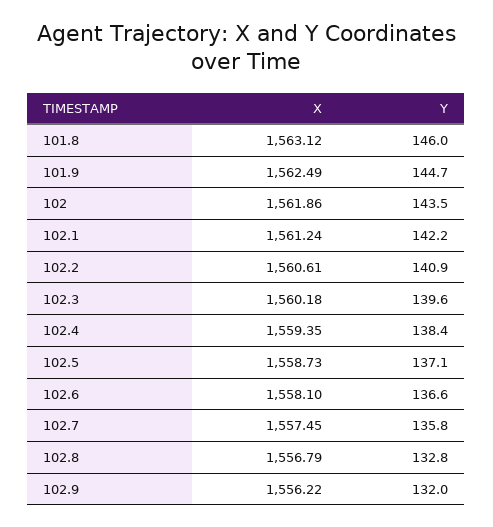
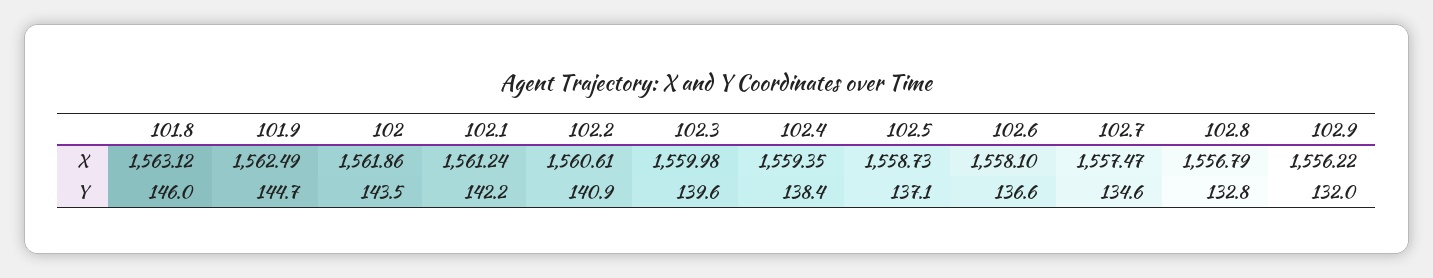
X, 102.3: 1560.18 -> 1559.98
X, 102.7: 1557.45 -> 1557.47
Y, 102.7: 135.8 -> 134.6

